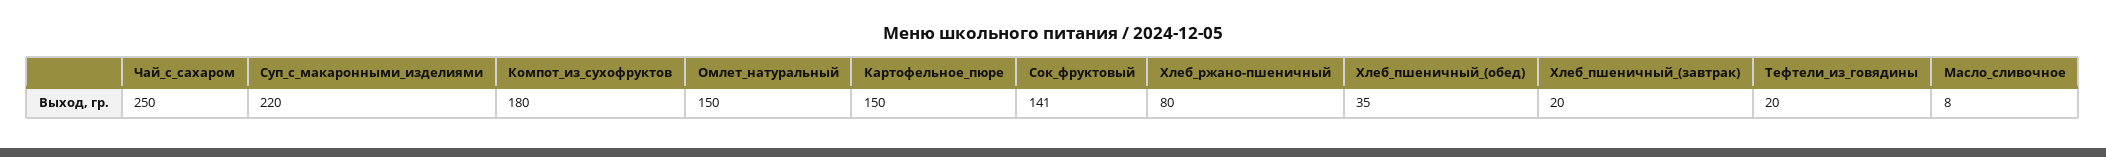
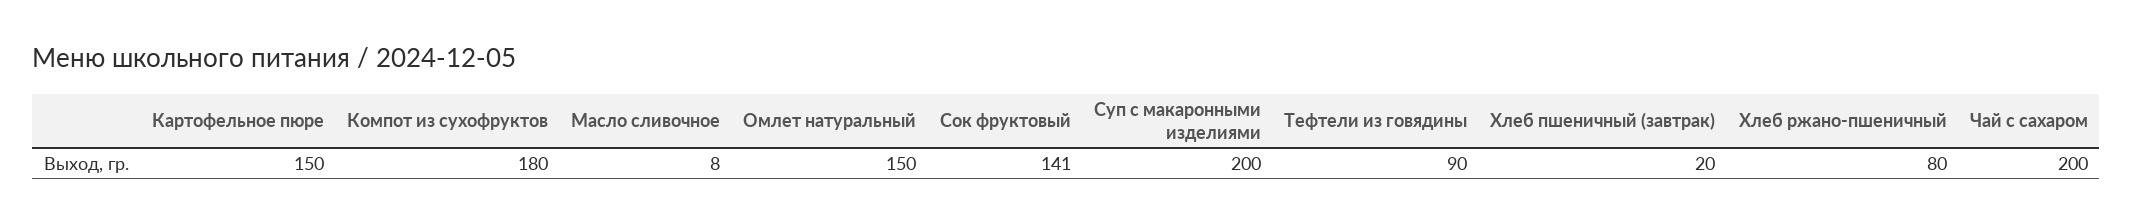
Чай_с_сахаром: 250 -> 200
Суп_с_макаронными_изделиями: 220 -> 200
Хлеб_пшеничный_(обед): 35 -> none
Тефтели_из_говядины: 20 -> 90

